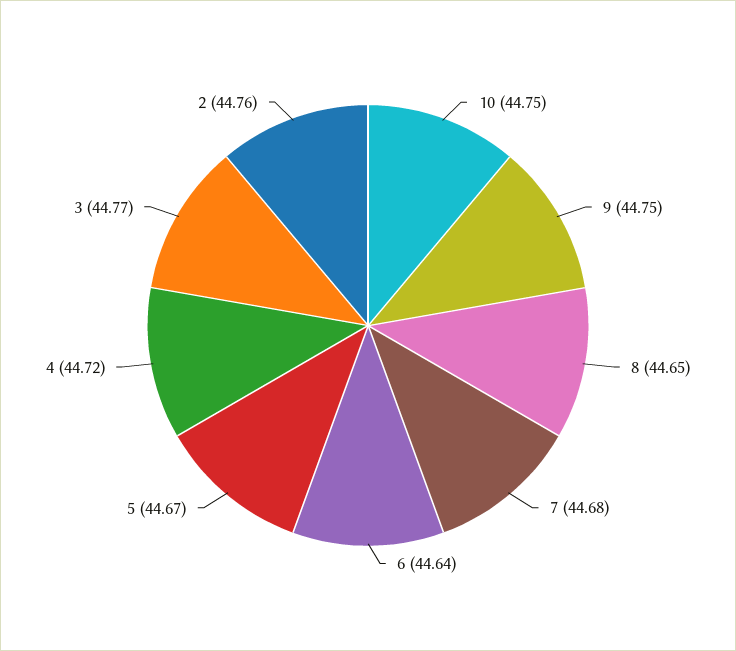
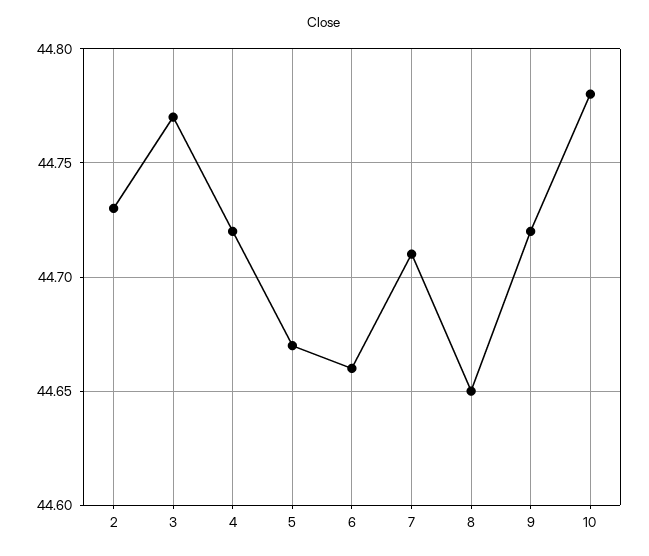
10: 44.75 -> 44.78
9: 44.75 -> 44.72
7: 44.68 -> 44.71
6: 44.64 -> 44.66
2: 44.76 -> 44.73

